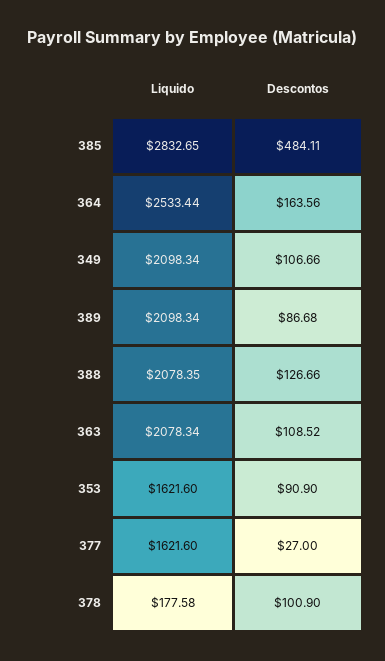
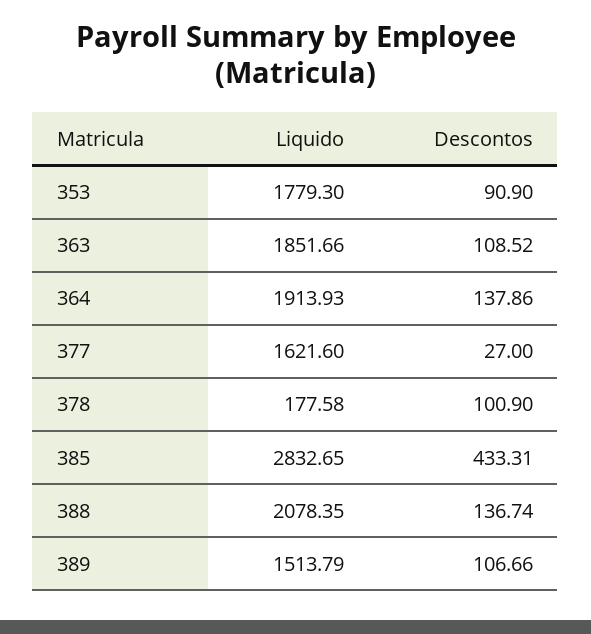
Descontos, 385: 484.11 -> 433.31
Liquido, 364: 2533.44 -> 1913.93
Descontos, 364: 163.56 -> 137.86
Liquido, 349: 2098.34 -> none
Descontos, 349: 106.66 -> none
Liquido, 389: 2098.34 -> 1513.79
Descontos, 389: 86.68 -> 106.66
Descontos, 388: 126.66 -> 136.74
Liquido, 363: 2078.34 -> 1851.66
Liquido, 353: 1621.6 -> 1779.3

